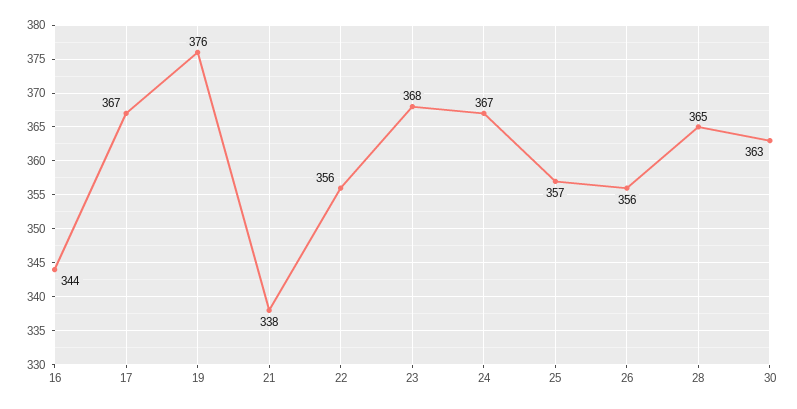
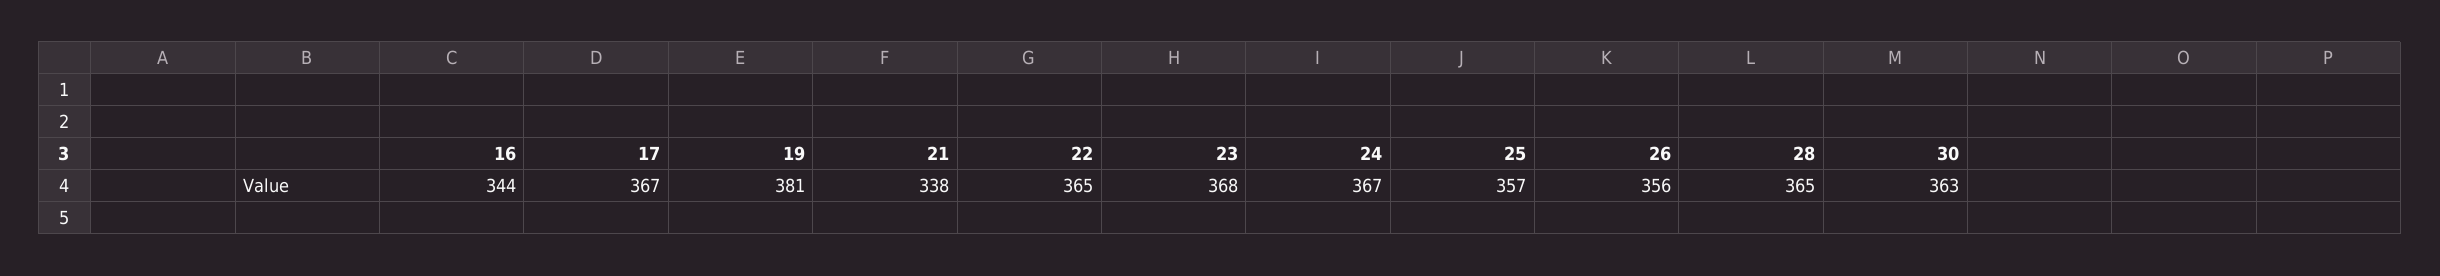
19: 376 -> 381
22: 356 -> 365

